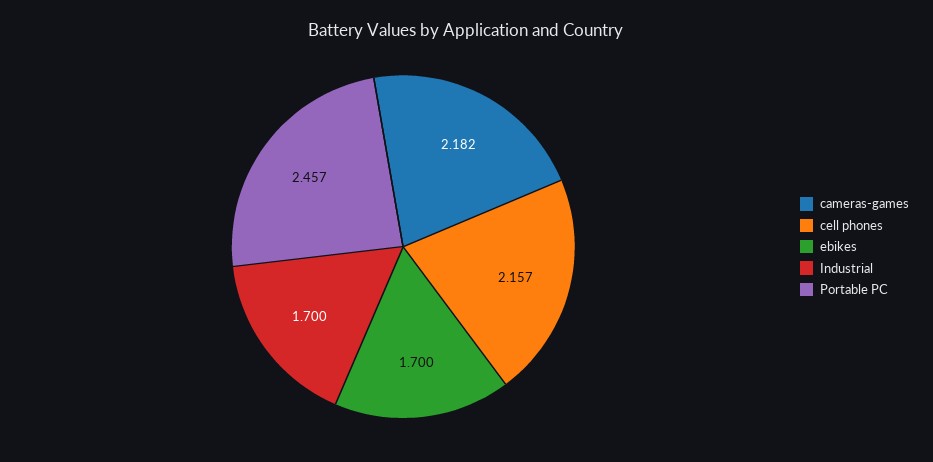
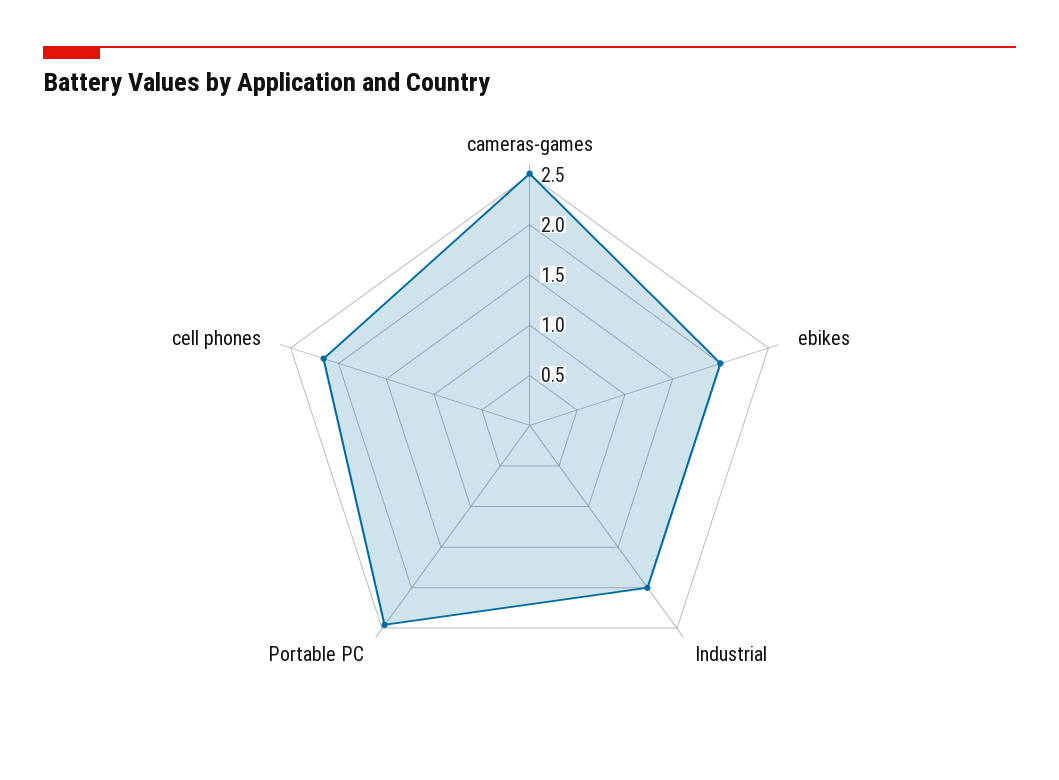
cameras-games: 2.182 -> 2.5
ebikes: 1.7 -> 2
Industrial: 1.7 -> 2

